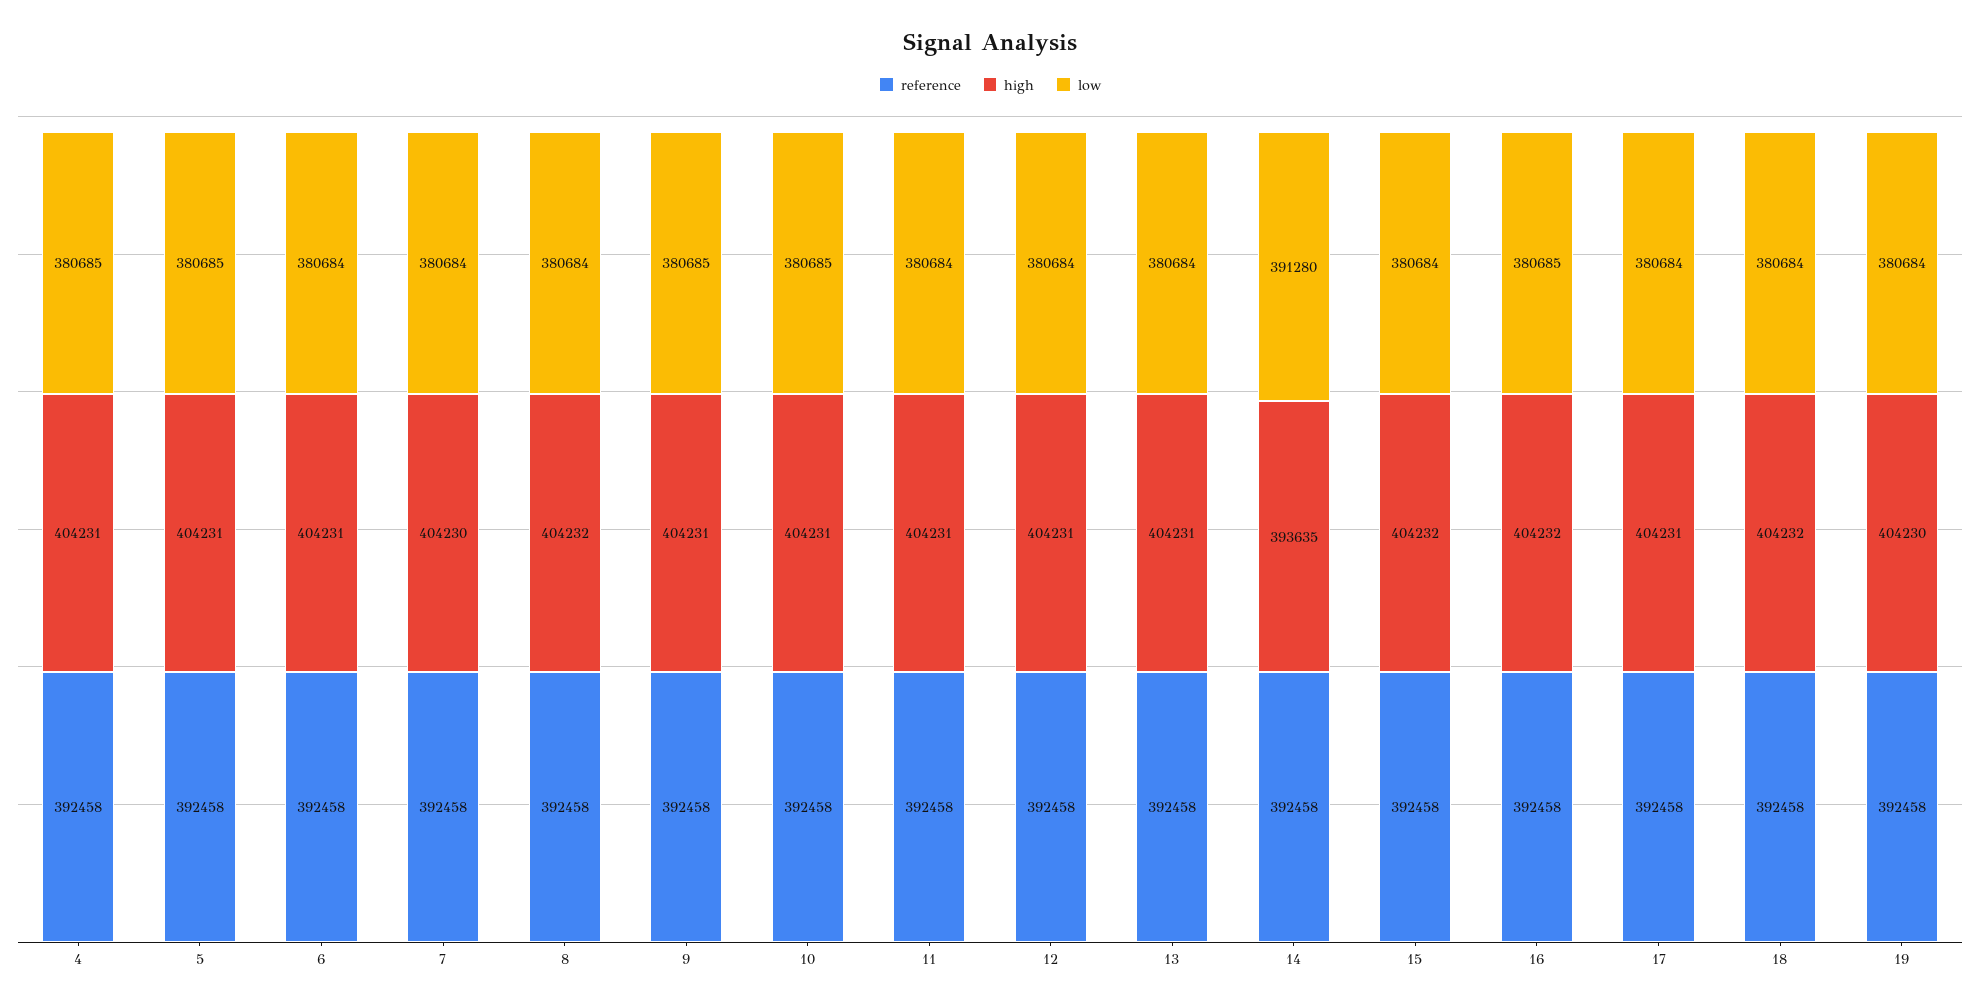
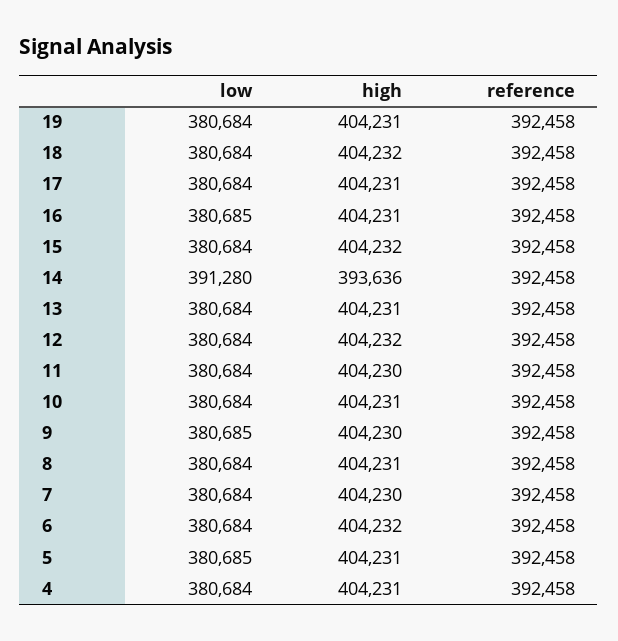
low, 4: 380685 -> 380684
high, 6: 404231 -> 404232
high, 8: 404232 -> 404231
high, 9: 404231 -> 404230
low, 10: 380685 -> 380684
high, 11: 404231 -> 404230
high, 12: 404231 -> 404232
high, 14: 393635 -> 393636
high, 16: 404232 -> 404231
high, 19: 404230 -> 404231

